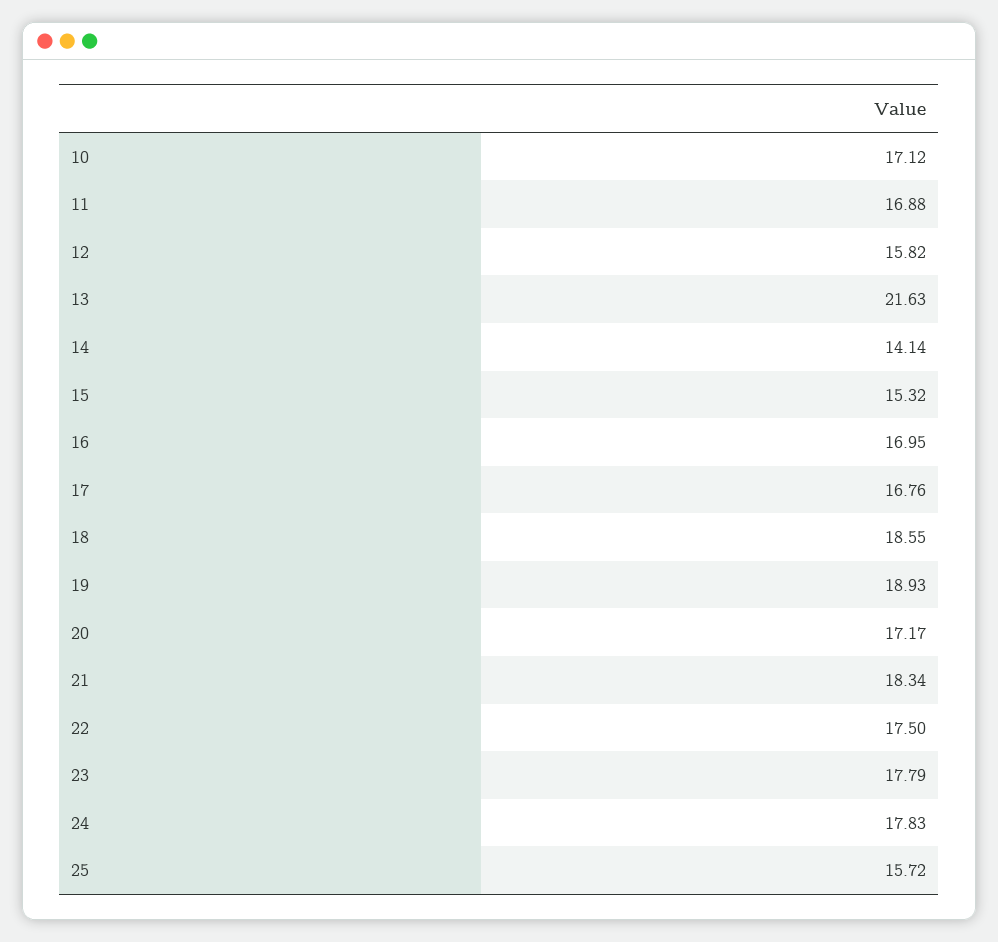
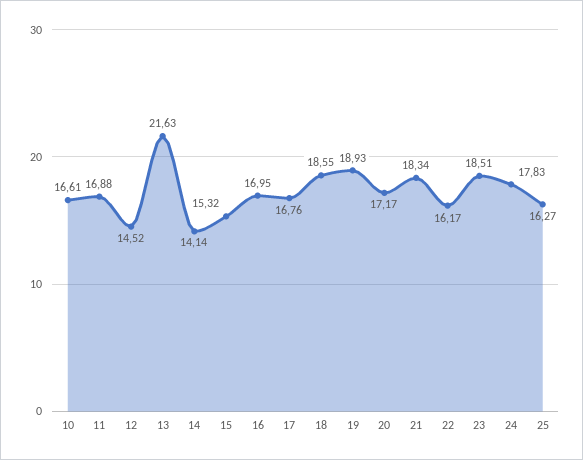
10: 17.12 -> 16.61
12: 15.82 -> 14.52
22: 17.5 -> 16.17
23: 17.79 -> 18.51
25: 15.72 -> 16.27

